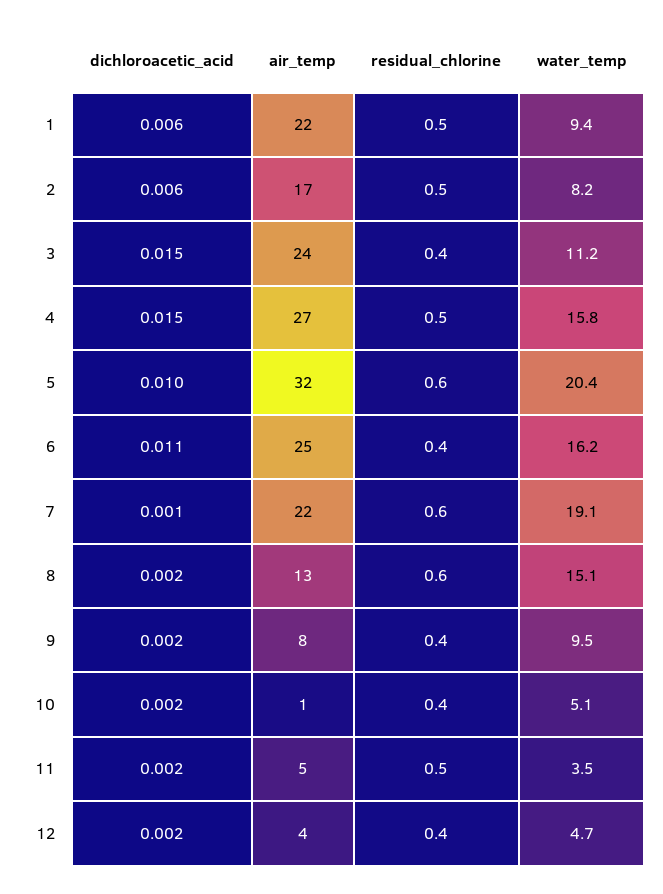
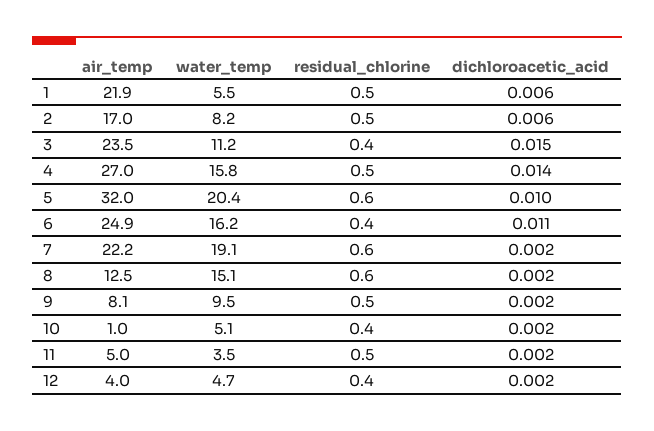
water_temp, 1: 9.4 -> 5.5
dichloroacetic_acid, 4: 0.015 -> 0.014
dichloroacetic_acid, 7: 0.001 -> 0.002
residual_chlorine, 9: 0.4 -> 0.5

